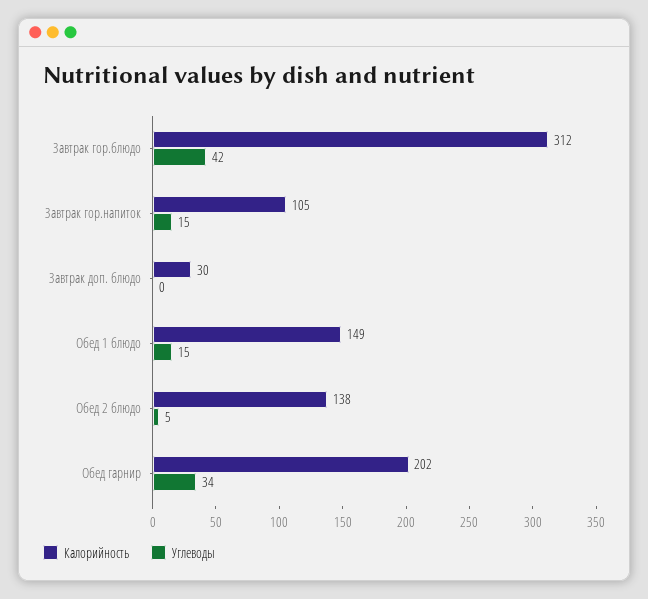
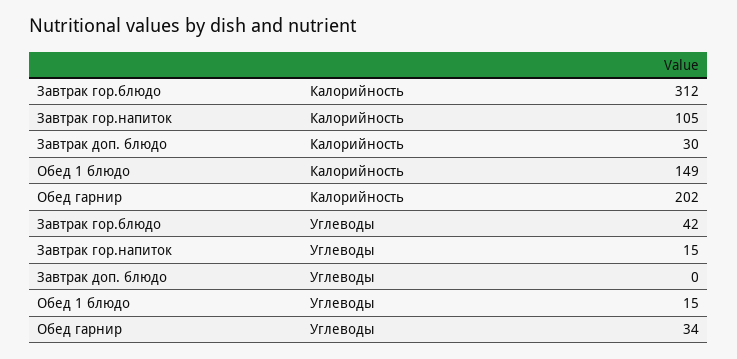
Калорийность, Обед 2 блюдо: 138 -> none
Углеводы, Обед 2 блюдо: 5 -> none

